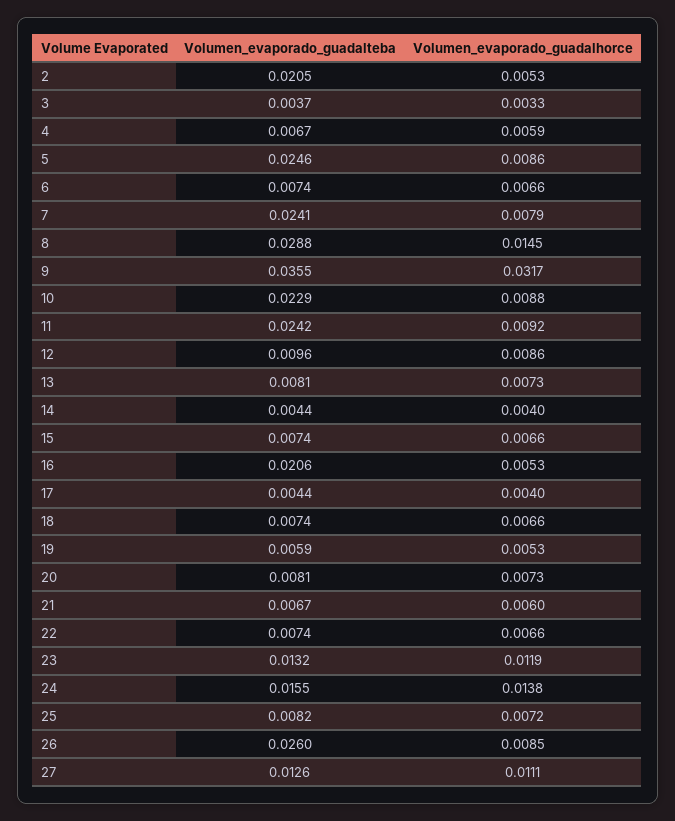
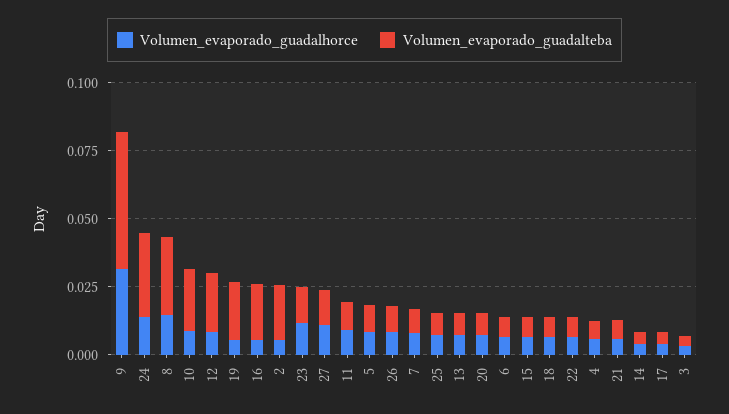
Volumen_evaporado_guadalteba, 5: 0.0246 -> 0.01
Volumen_evaporado_guadalteba, 7: 0.0241 -> 0.01
Volumen_evaporado_guadalteba, 9: 0.0355 -> 0.05
Volumen_evaporado_guadalteba, 11: 0.0242 -> 0.01
Volumen_evaporado_guadalteba, 12: 0.0096 -> 0.02
Volumen_evaporado_guadalteba, 19: 0.0059 -> 0.02
Volumen_evaporado_guadalteba, 24: 0.0155 -> 0.03
Volumen_evaporado_guadalteba, 26: 0.026 -> 0.01

